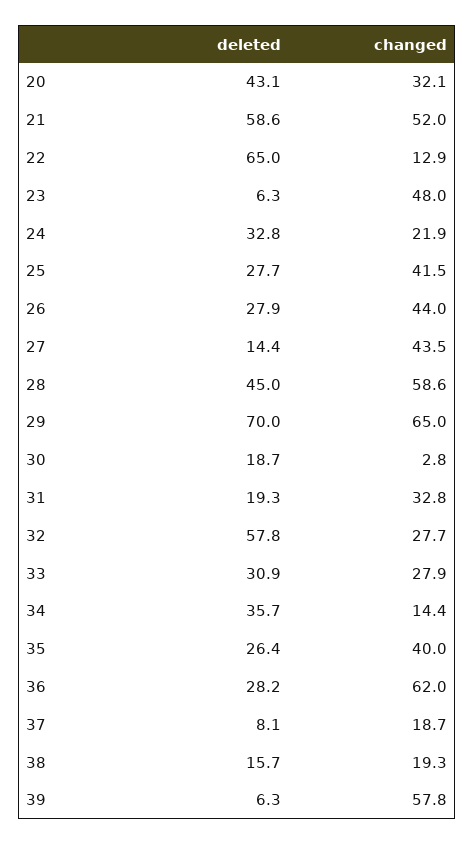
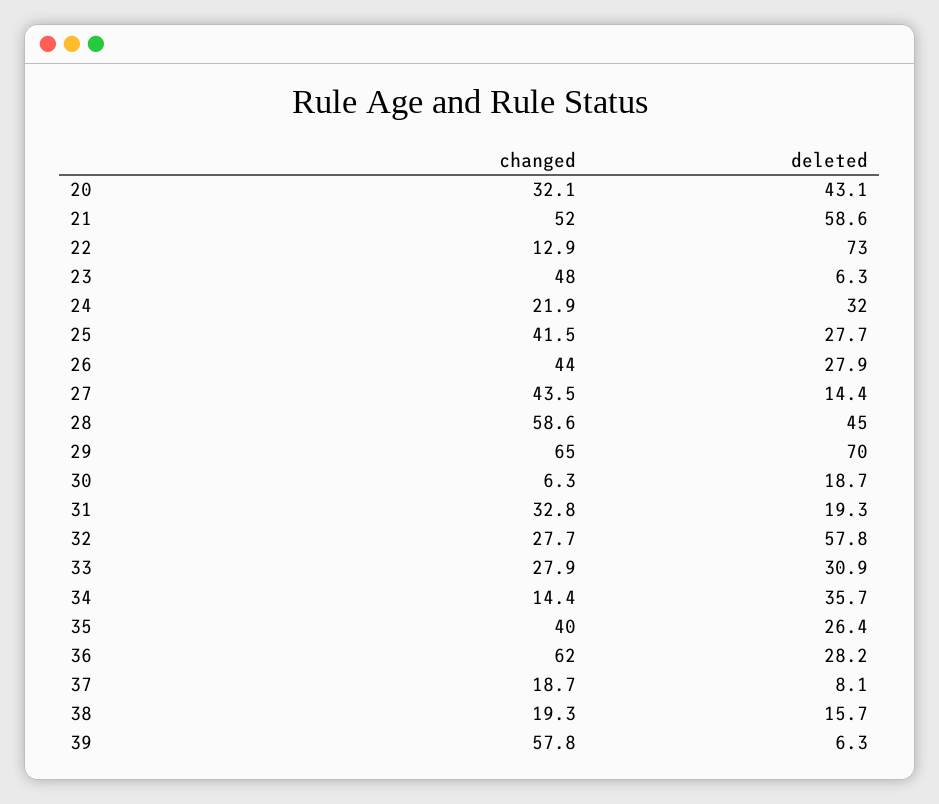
deleted, 22: 65 -> 73
deleted, 24: 32.8 -> 32
changed, 30: 2.8 -> 6.3

